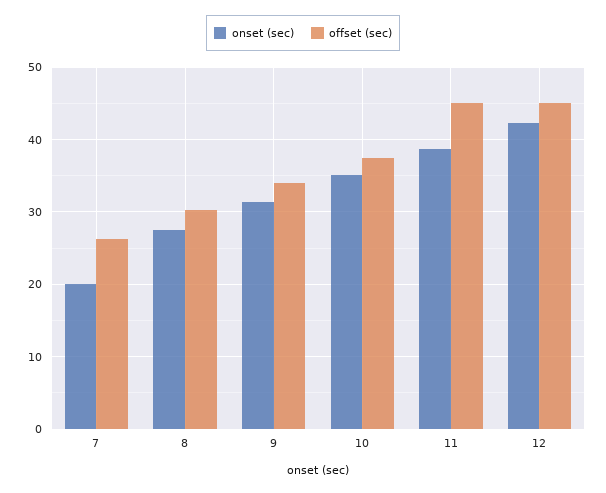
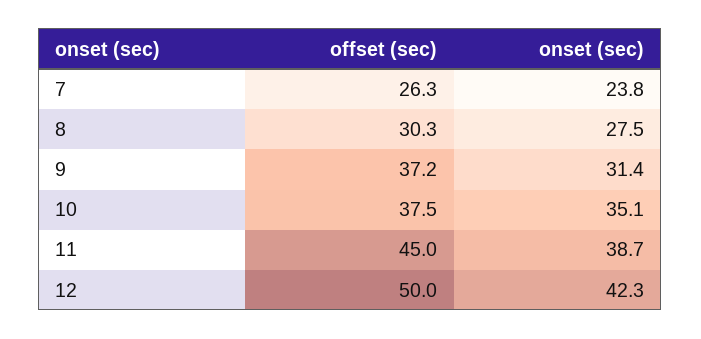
onset (sec), 7: 20 -> 23.8
offset (sec), 9: 34 -> 37.2
offset (sec), 12: 45 -> 50

